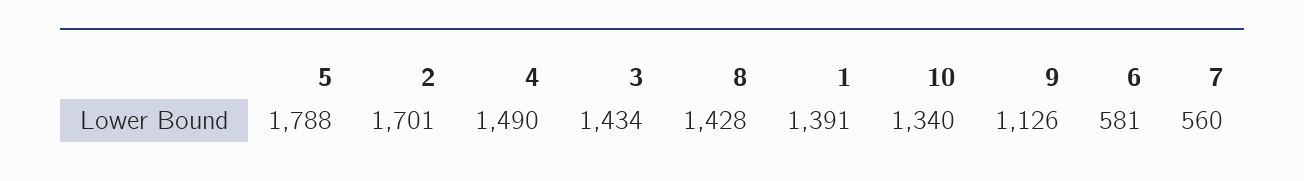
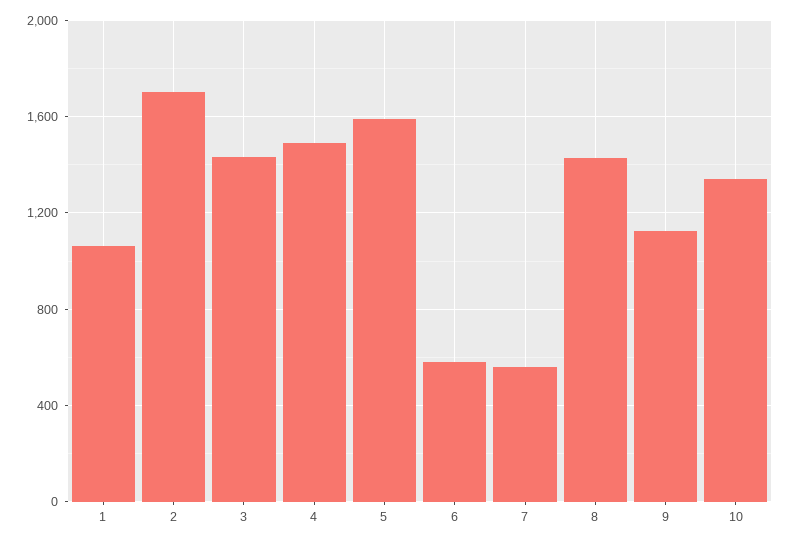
5: 1788 -> 1600
1: 1391 -> 1050

